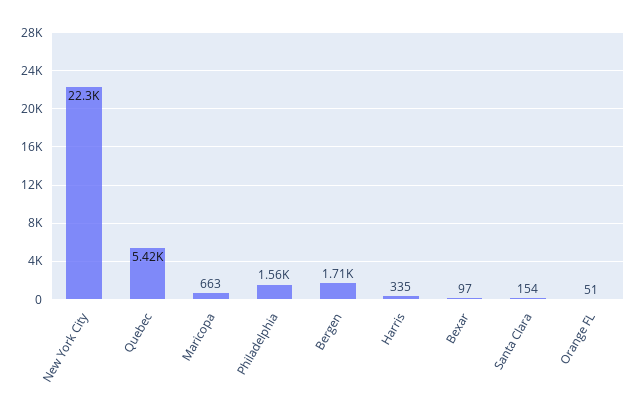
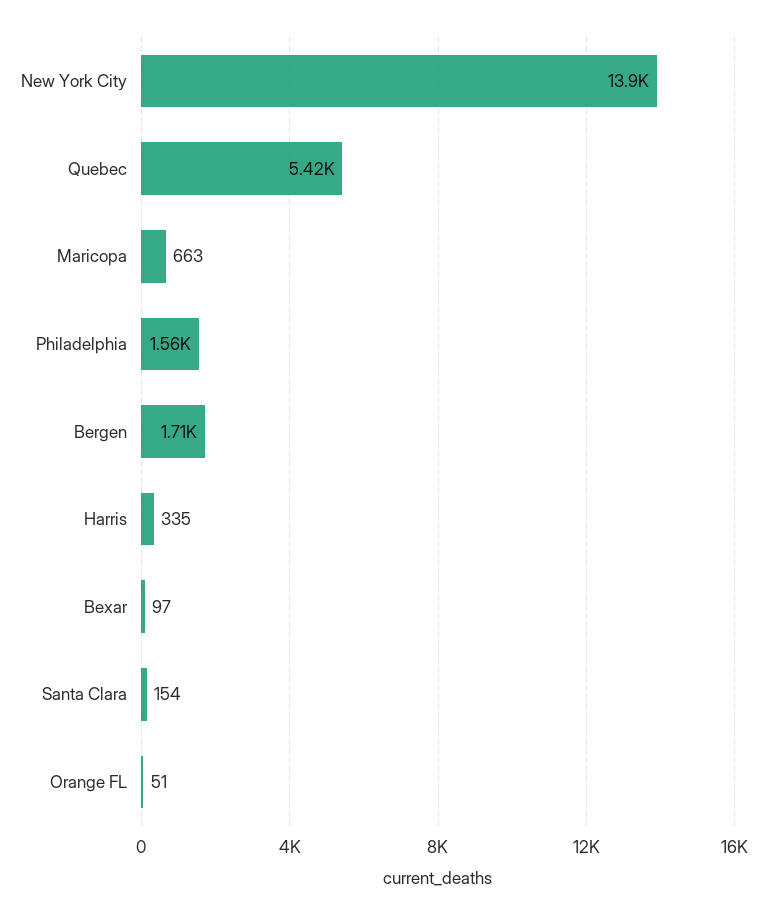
New York City: 22300 -> 13900

